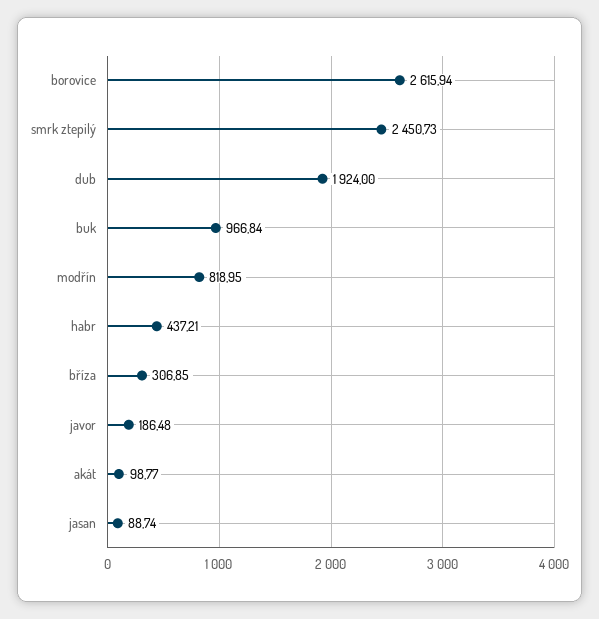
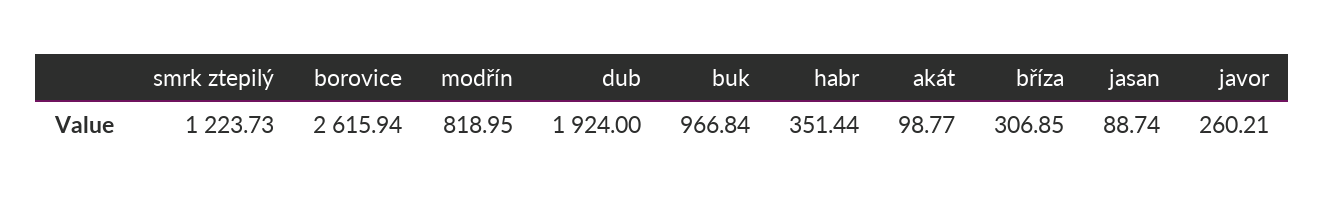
smrk ztepilý: 2450.73 -> 1223.73
habr: 437.21 -> 351.44
javor: 186.48 -> 260.21

